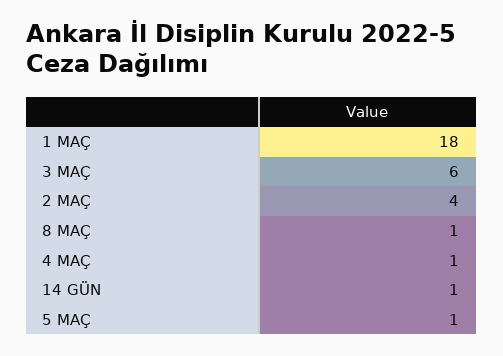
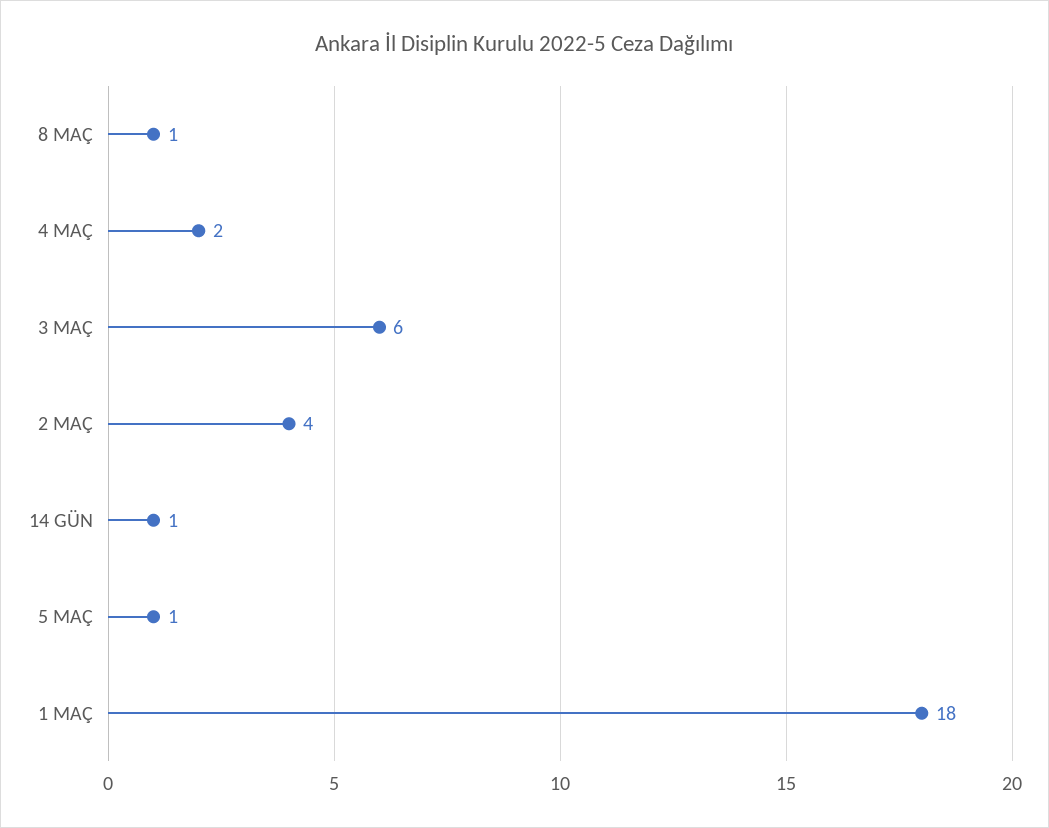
4 MAÇ: 1 -> 2

